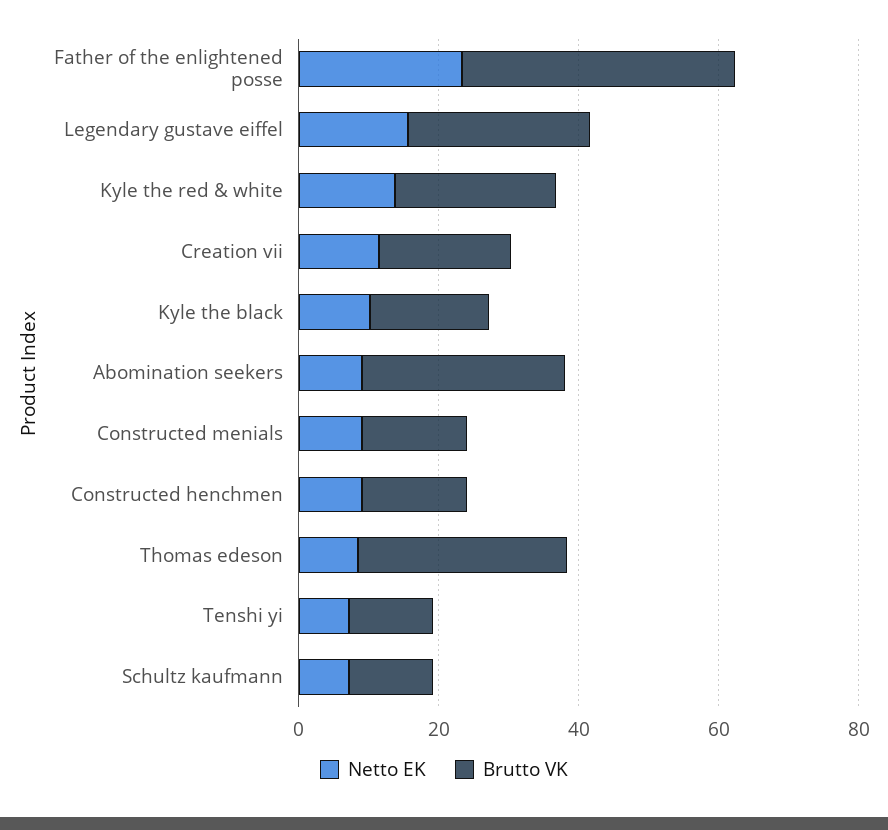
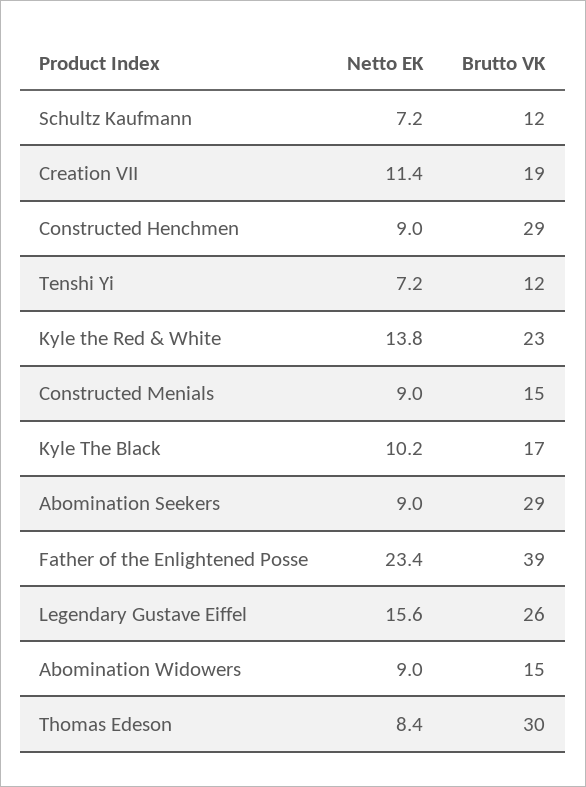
Brutto VK, Constructed henchmen: 15 -> 29
Netto EK, Abomination Widowers: none -> 9
Brutto VK, Abomination Widowers: none -> 15

